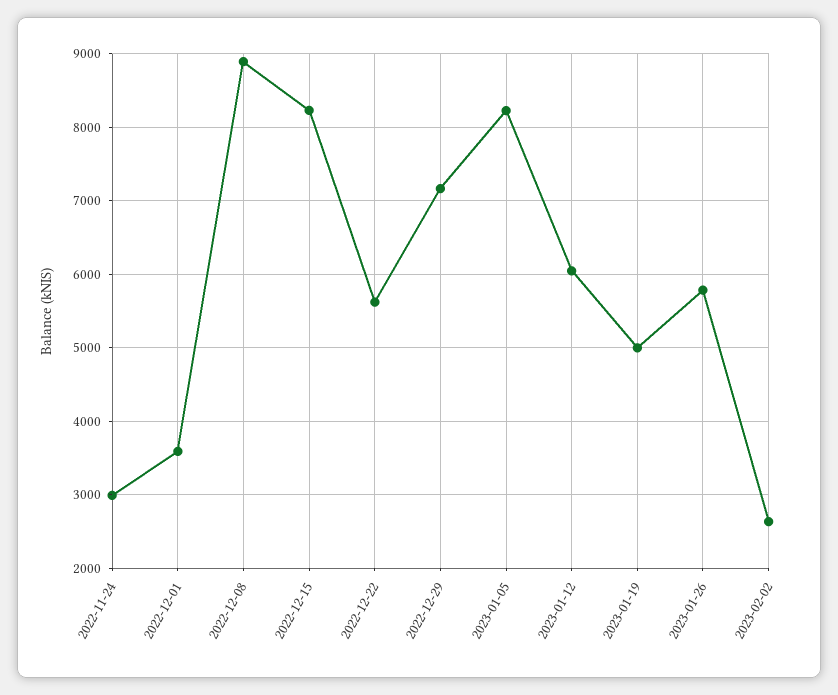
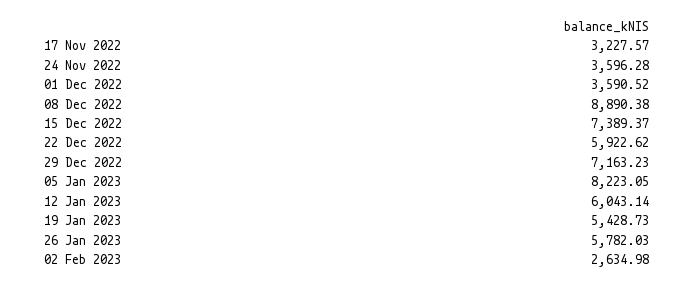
2022-11-24: 3000 -> 3596.28
2022-12-15: 8200 -> 7389.37
2022-12-22: 5600 -> 5922.62
2023-01-19: 5000 -> 5428.73
17 Nov 2022: none -> 3227.57

